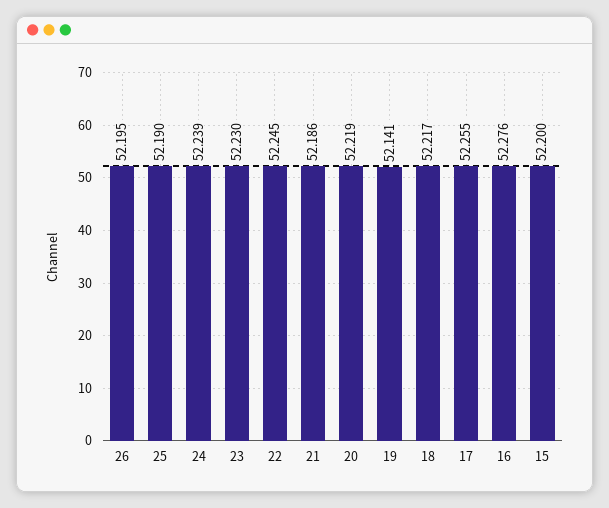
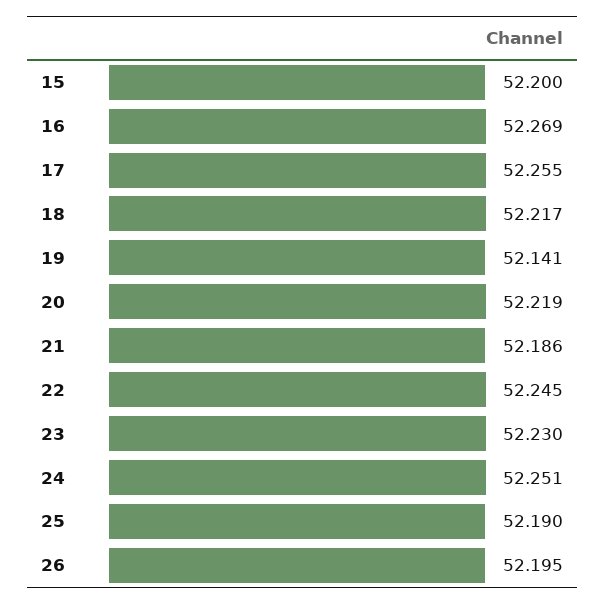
24: 52.239 -> 52.251
16: 52.276 -> 52.269

